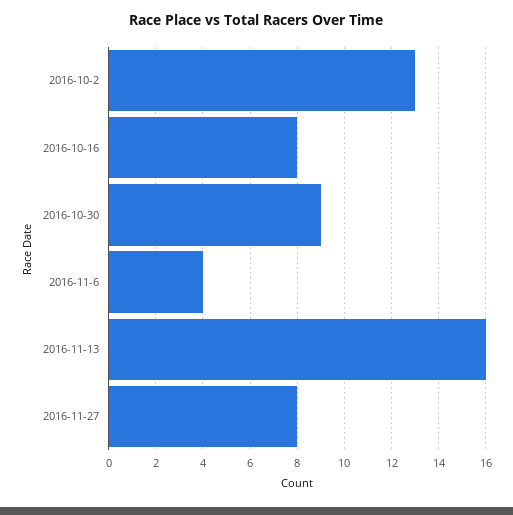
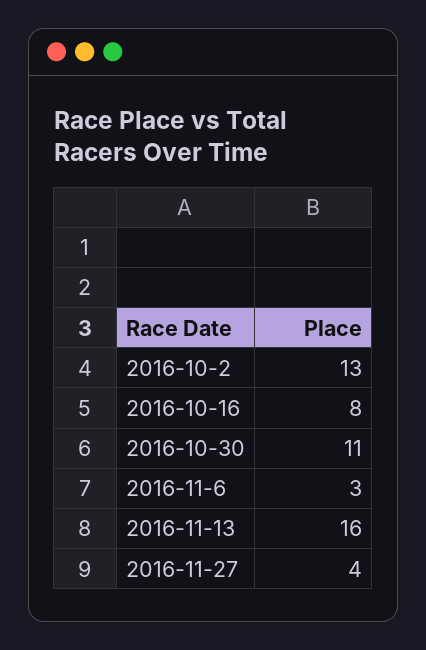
2016-10-30: 9 -> 11
2016-11-6: 4 -> 3
2016-11-27: 8 -> 4

